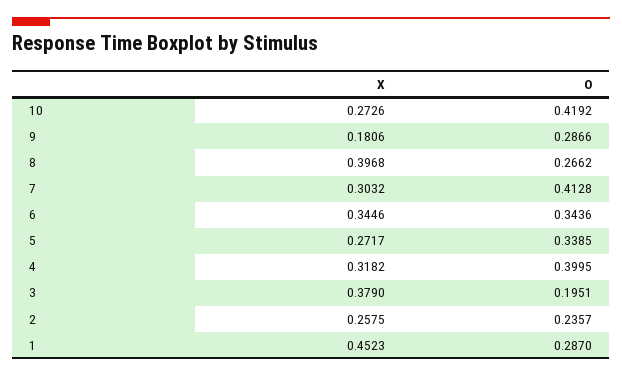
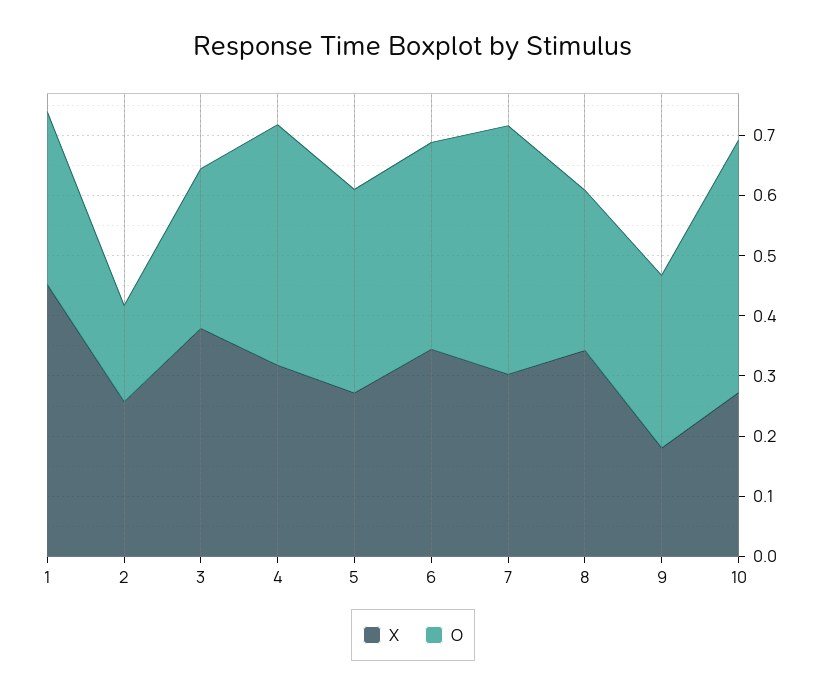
X, 8: 0.3968 -> 0.34
O, 3: 0.1951 -> 0.26
O, 2: 0.2357 -> 0.16

